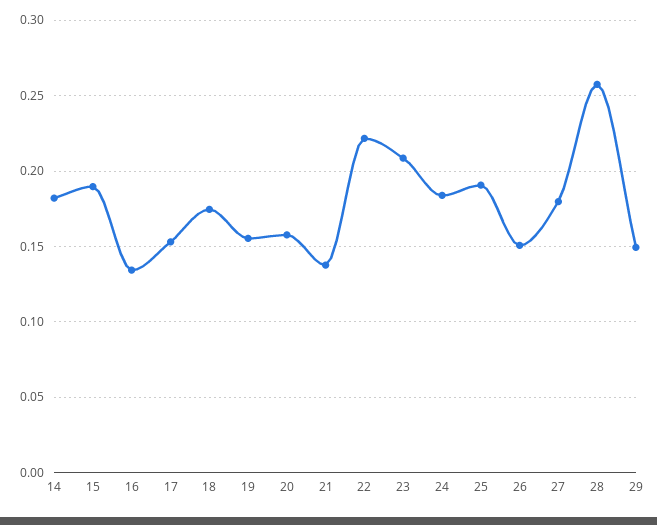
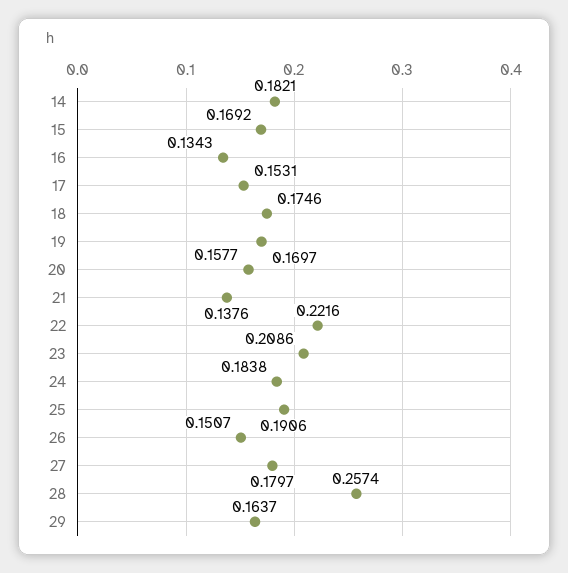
15: 0.19 -> 0.1692
19: 0.155 -> 0.1697
29: 0.15 -> 0.1637

